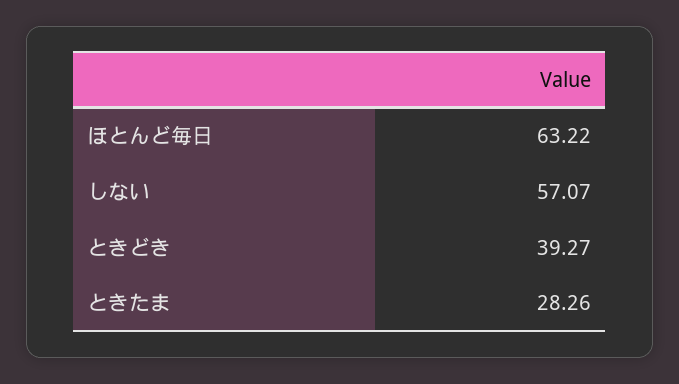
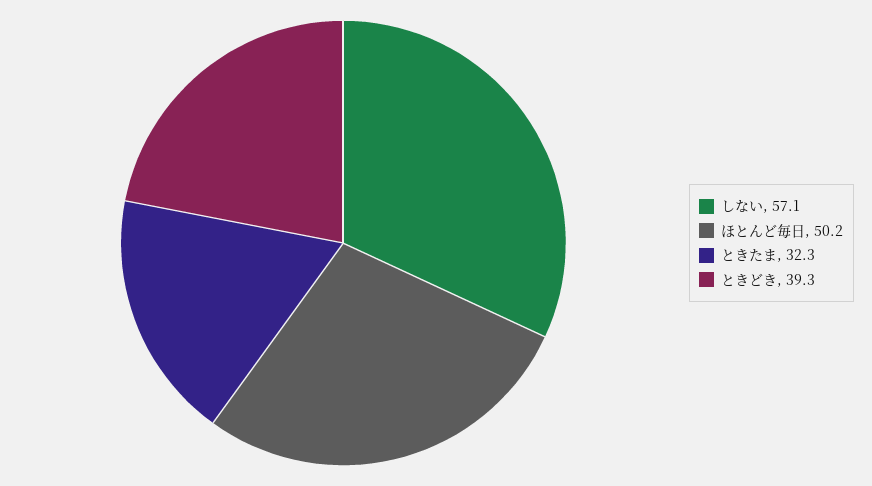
ほとんど毎日: 63.22 -> 50.2
ときたま: 28.26 -> 32.3

